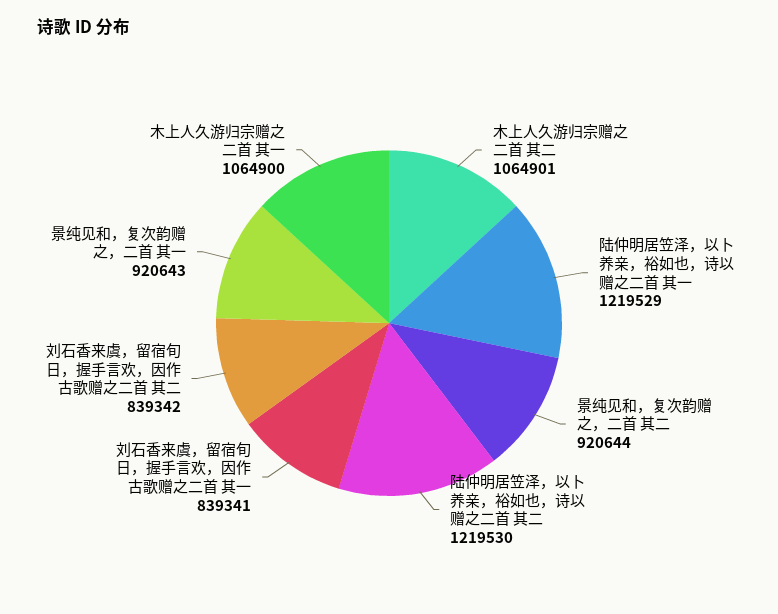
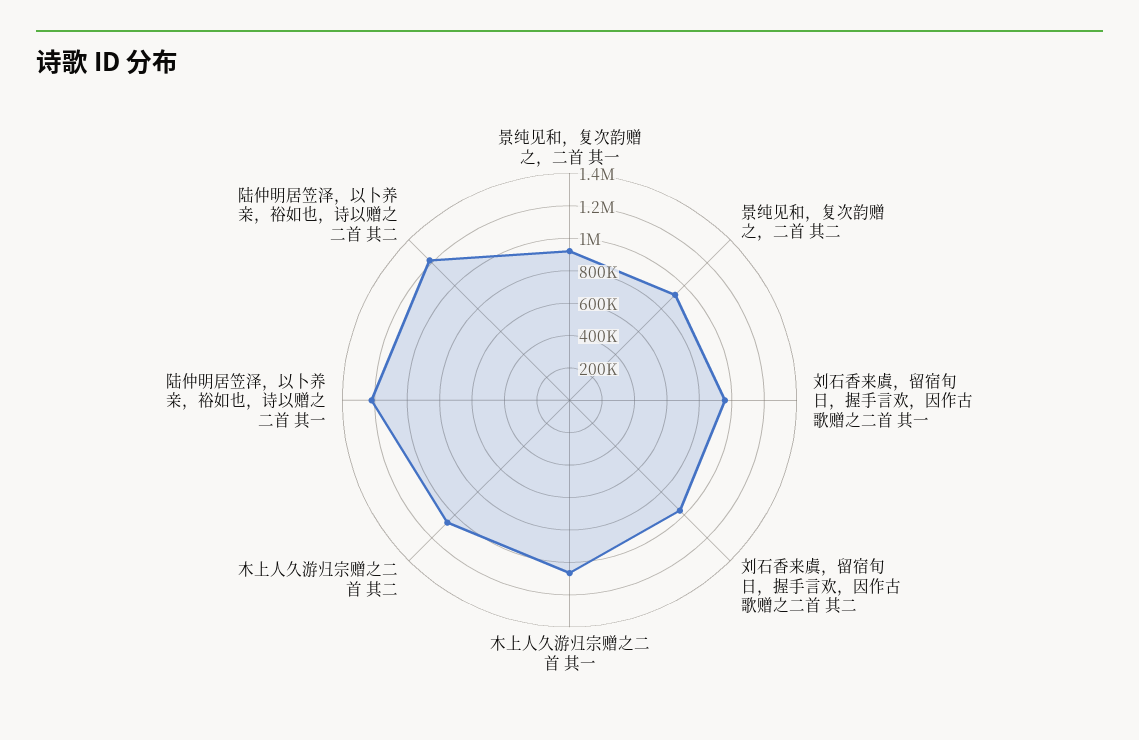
刘石香来虞，留宿旬日，握手言欢，因作古歌赠之二首 其一: 839341 -> 950000
刘石香来虞，留宿旬日，握手言欢，因作古歌赠之二首 其二: 839342 -> 950000

